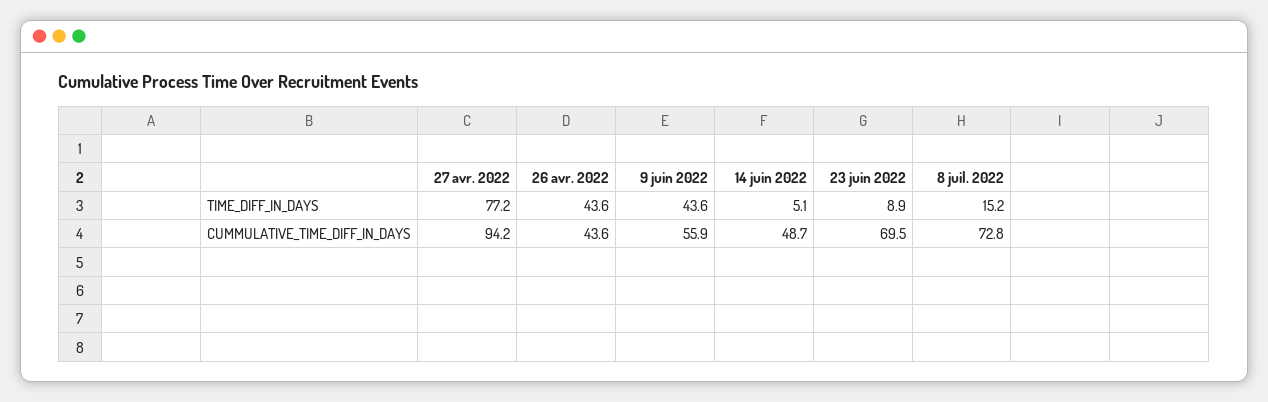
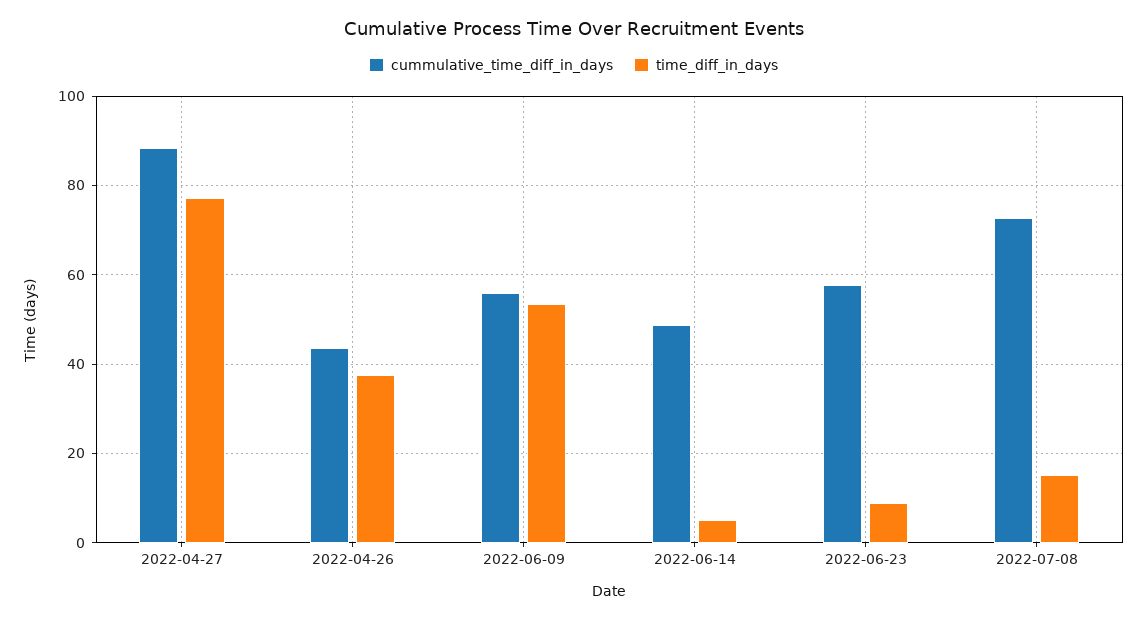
TIME_DIFF_IN_DAYS, 26 avr. 2022: 43.6 -> 38
TIME_DIFF_IN_DAYS, 9 juin 2022: 43.6 -> 54
CUMMULATIVE_TIME_DIFF_IN_DAYS, 27 avr. 2022: 94.2 -> 88
CUMMULATIVE_TIME_DIFF_IN_DAYS, 23 juin 2022: 69.5 -> 58

